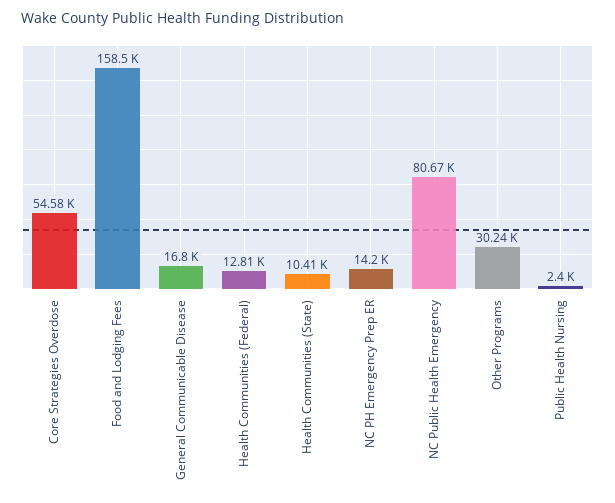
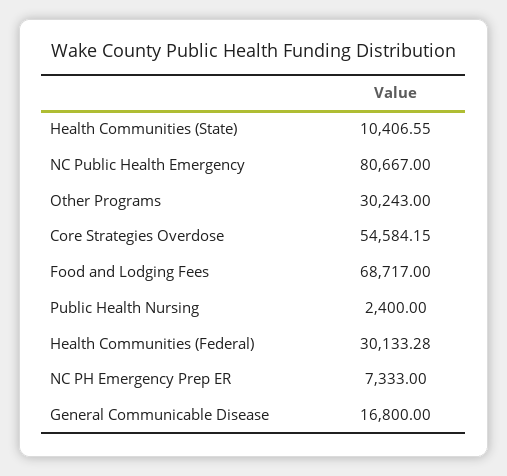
Food and Lodging Fees: 158500 -> 68717
Health Communities (Federal): 12810 -> 30133.28
NC PH Emergency Prep ER: 14200 -> 7333

